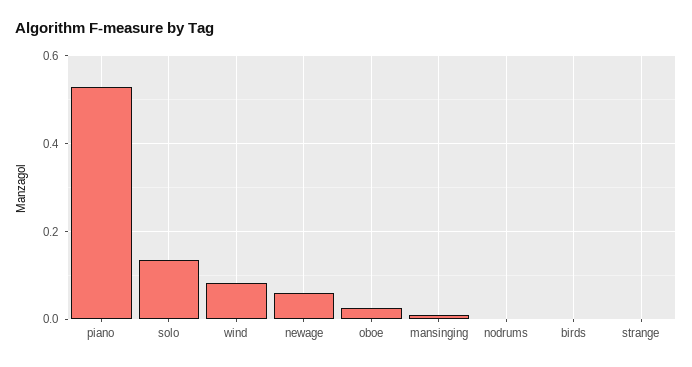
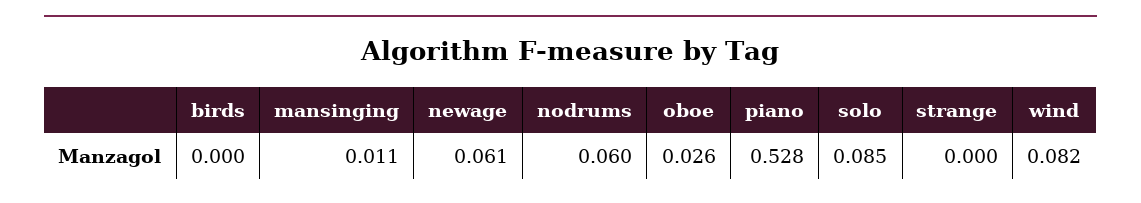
solo: 0.14 -> 0.085
nodrums: 0 -> 0.06

